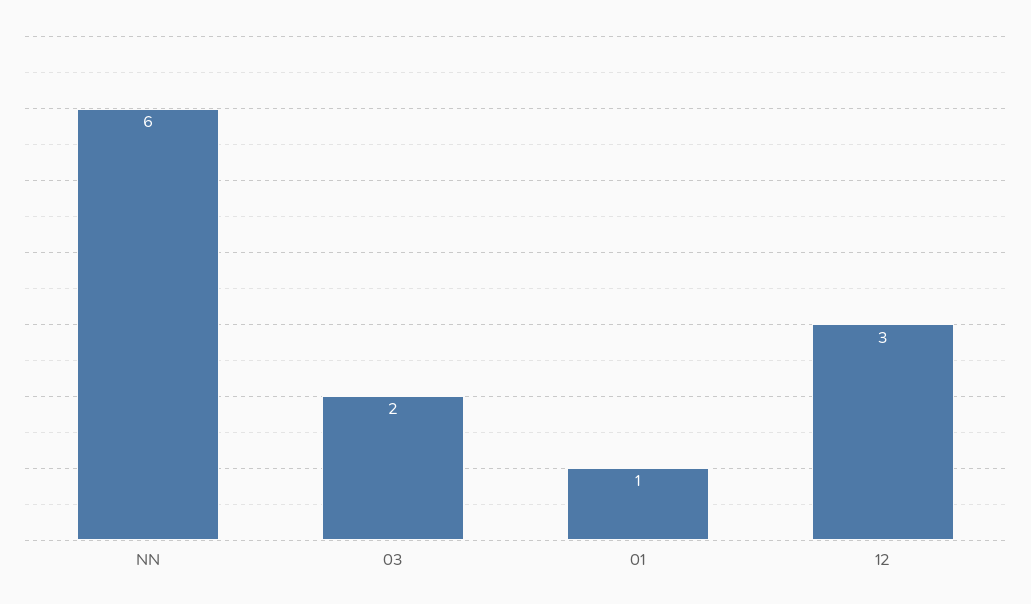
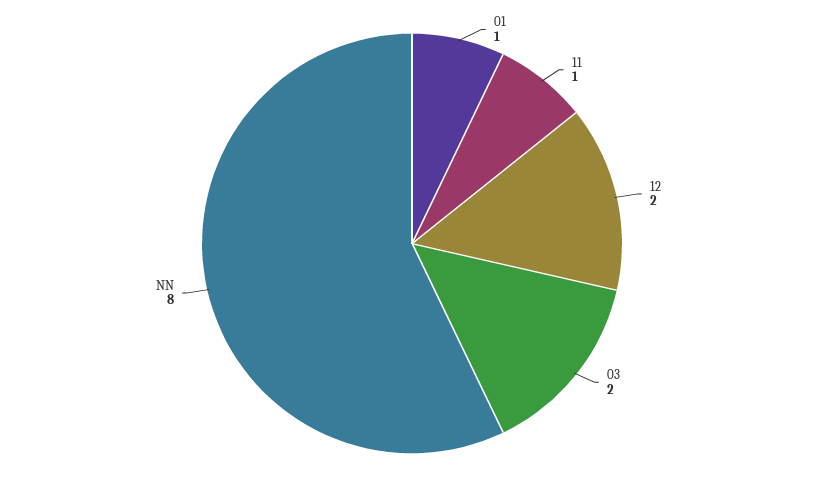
NN: 6 -> 8
12: 3 -> 2
11: none -> 1

